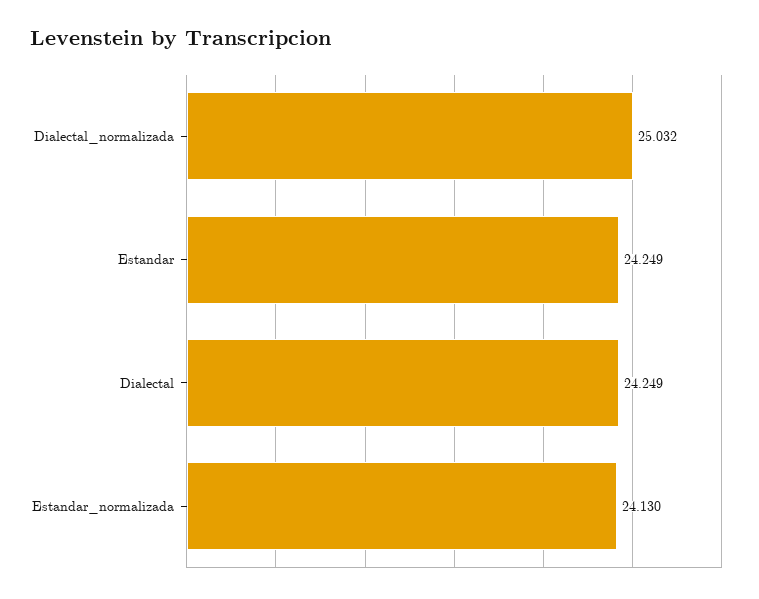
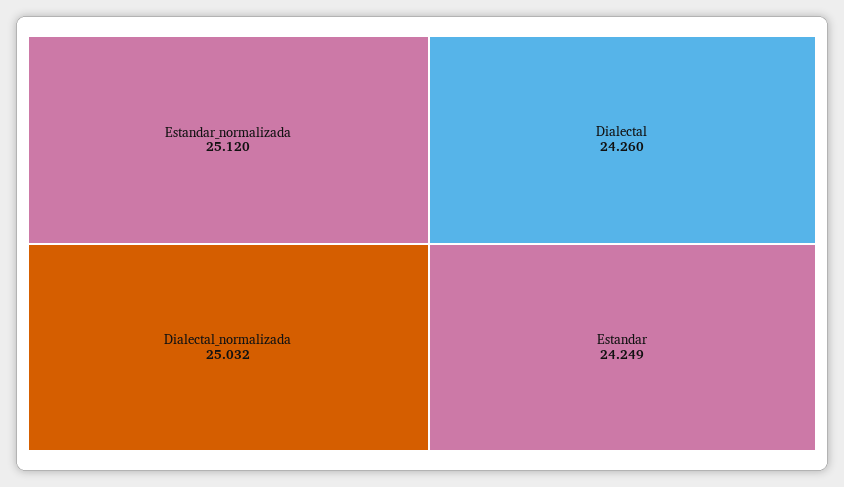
Dialectal: 24.249 -> 24.26
Estandar_normalizada: 24.13 -> 25.12

